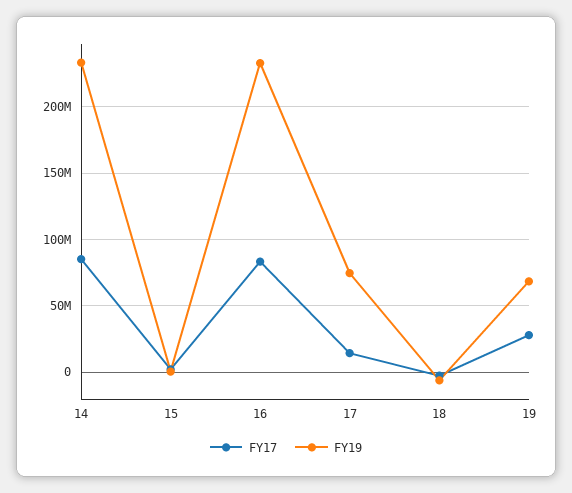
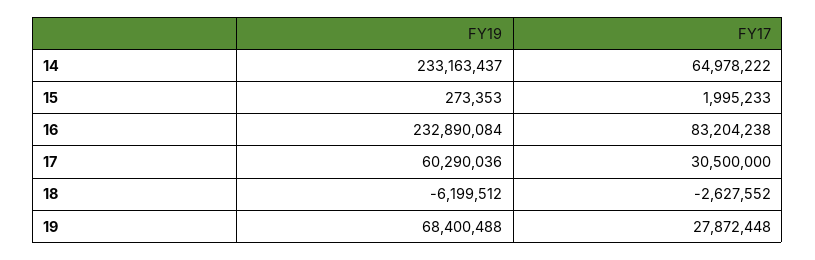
FY17, 14: 85000000 -> 64978222
FY17, 17: 15000000 -> 30500000
FY19, 17: 75000000 -> 60290036

